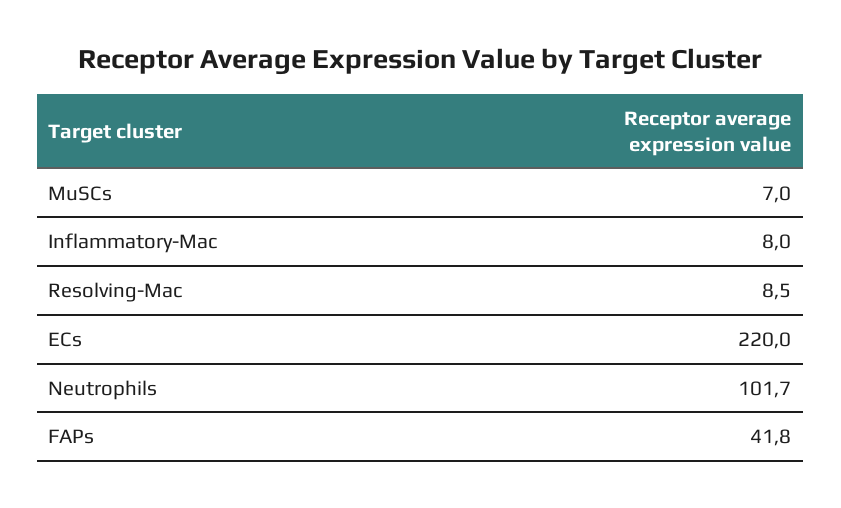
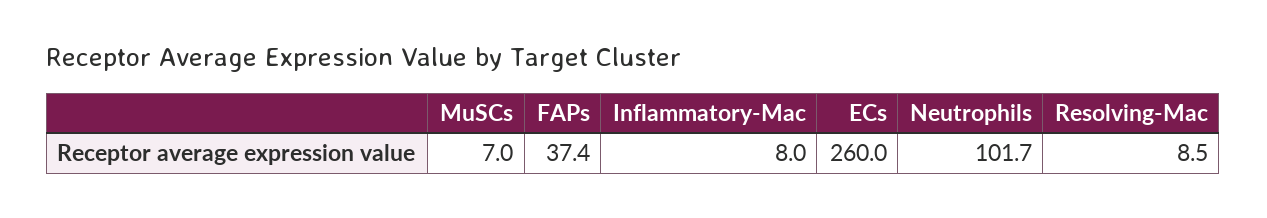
ECs: 220 -> 260
FAPs: 41.8 -> 37.4

